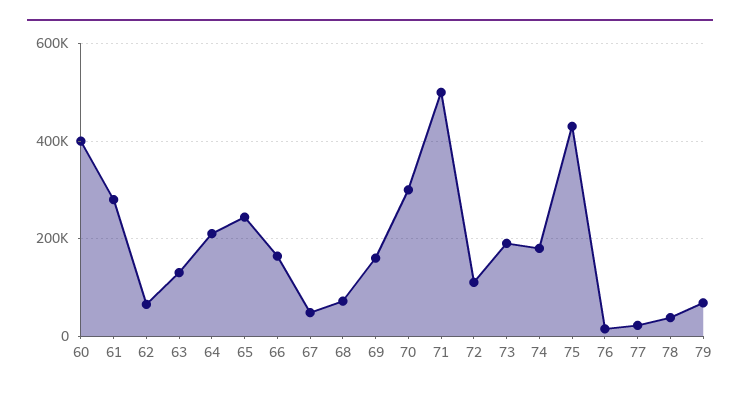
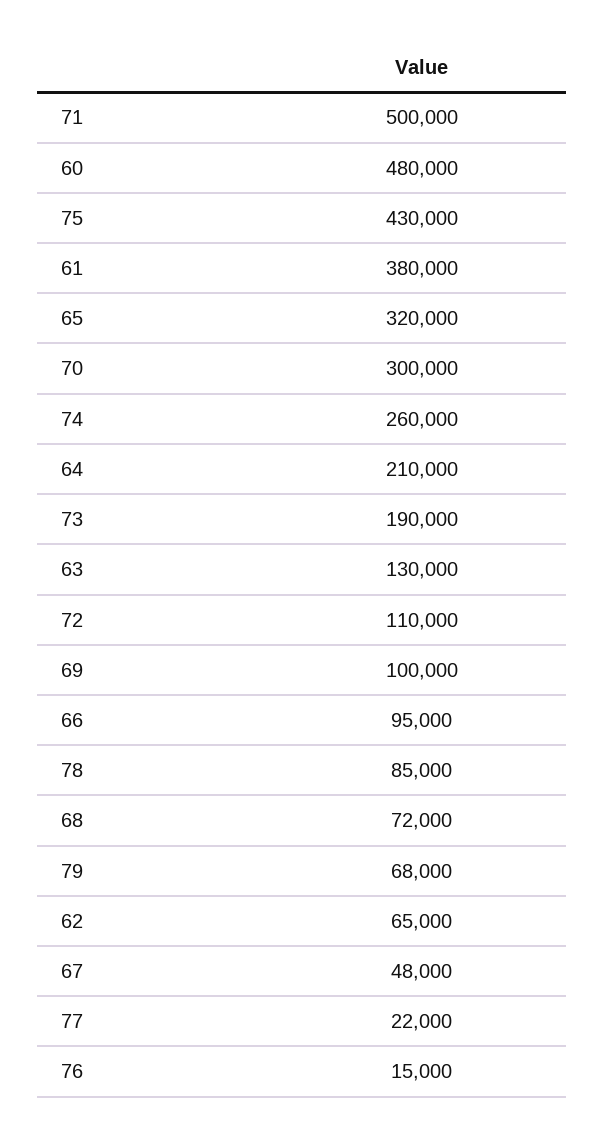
60: 400000 -> 480000
61: 280000 -> 380000
65: 240000 -> 320000
66: 160000 -> 95000
69: 160000 -> 100000
74: 180000 -> 260000
78: 40000 -> 85000

